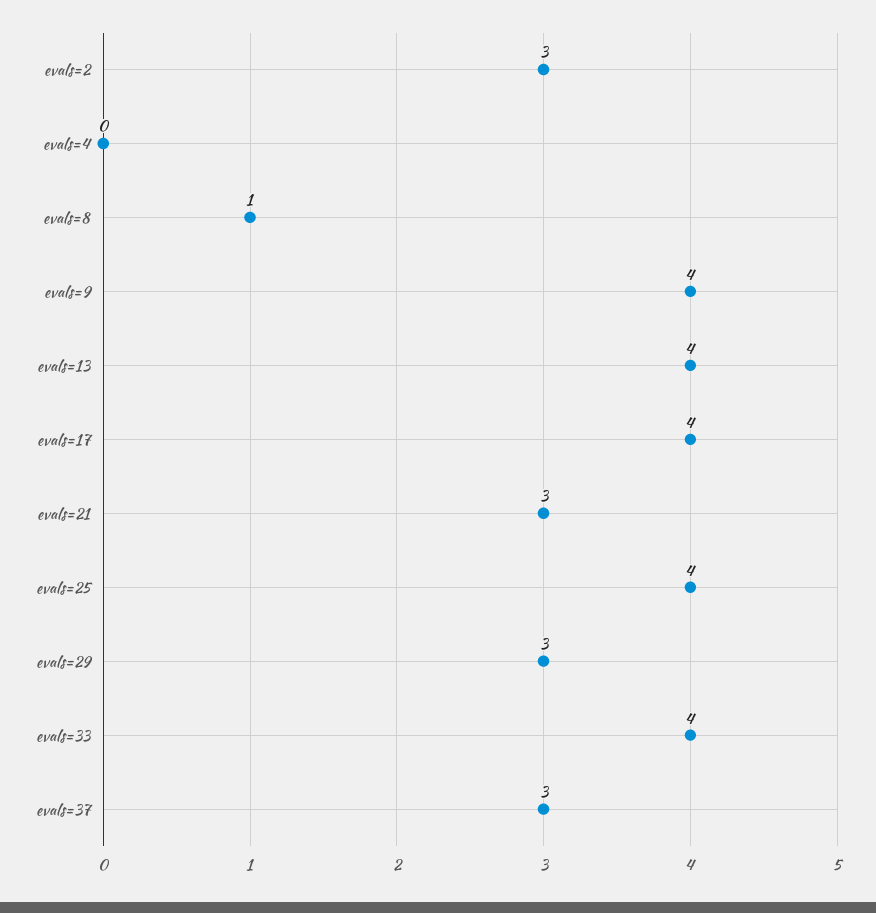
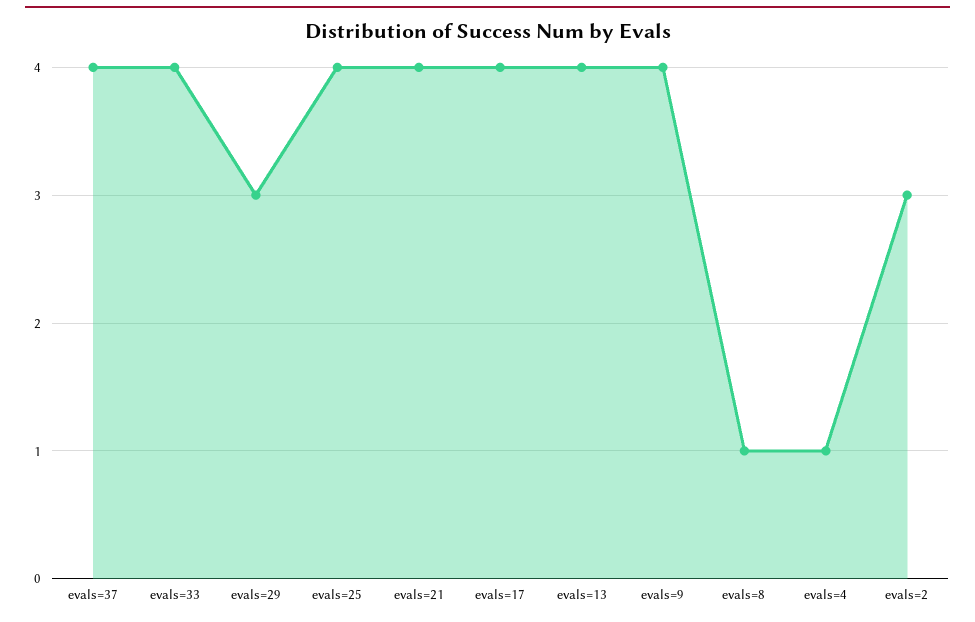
evals=4: 0 -> 1
evals=21: 3 -> 4
evals=37: 3 -> 4

